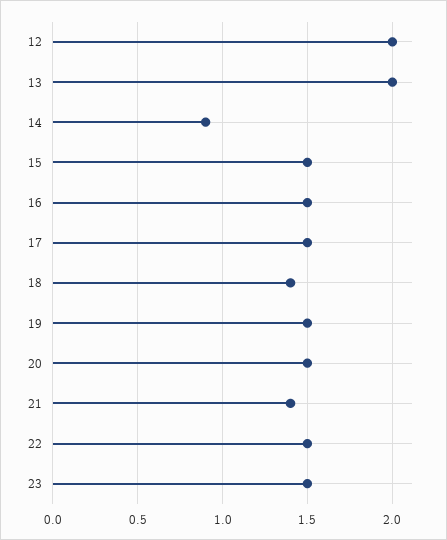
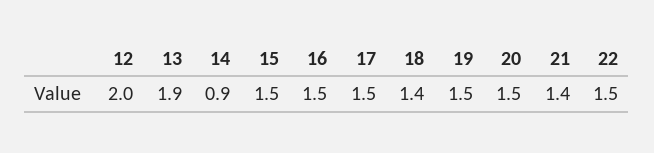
13: 2 -> 1.9
23: 1.5 -> none

